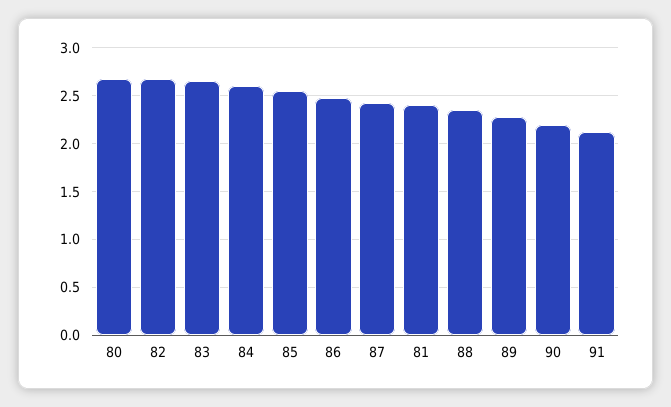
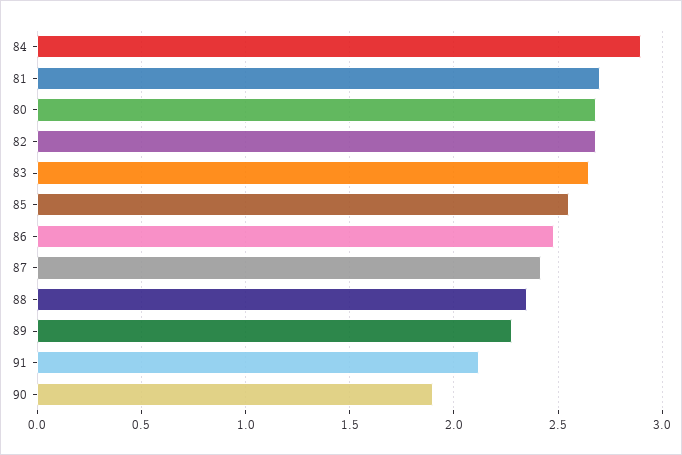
84: 2.6 -> 2.9
81: 2.4 -> 2.7
90: 2.2 -> 1.9

